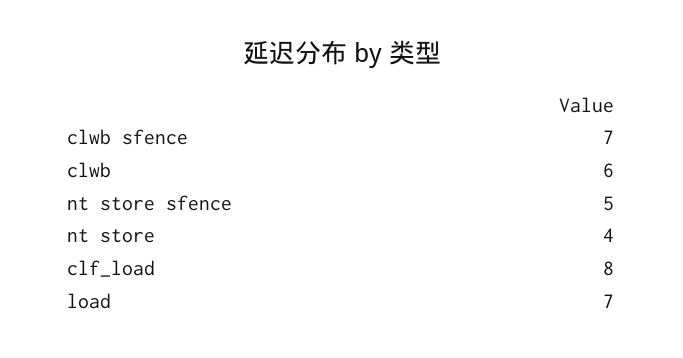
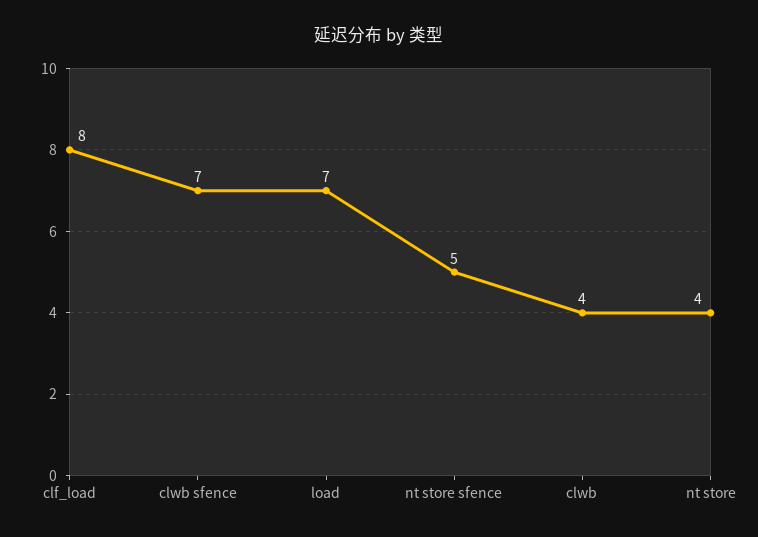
clwb: 6 -> 4

